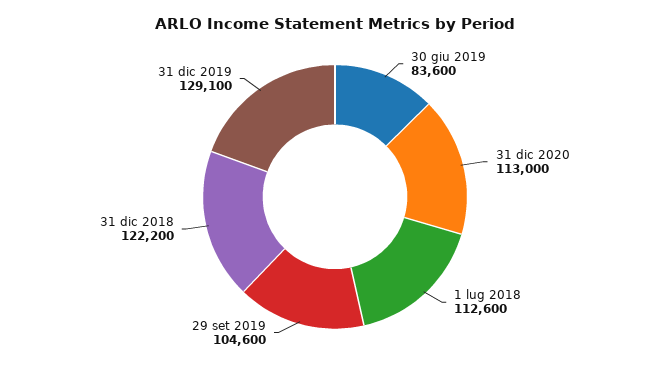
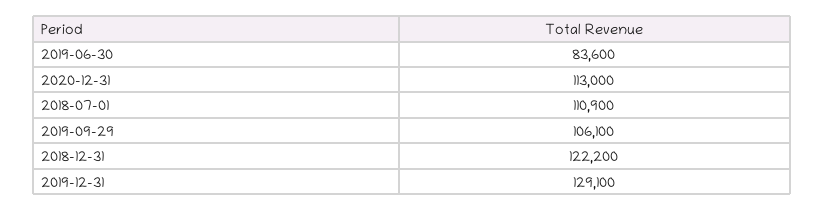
1 lug 2018: 112600 -> 110900
29 set 2019: 104600 -> 106100

